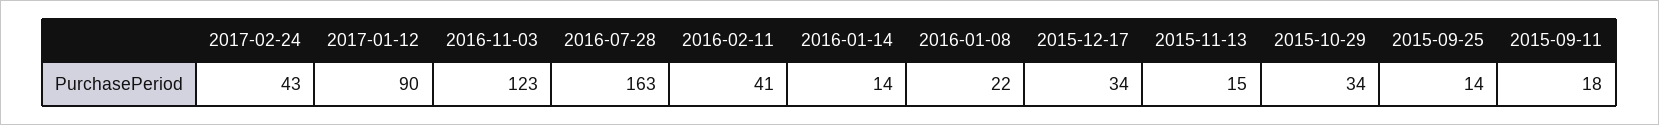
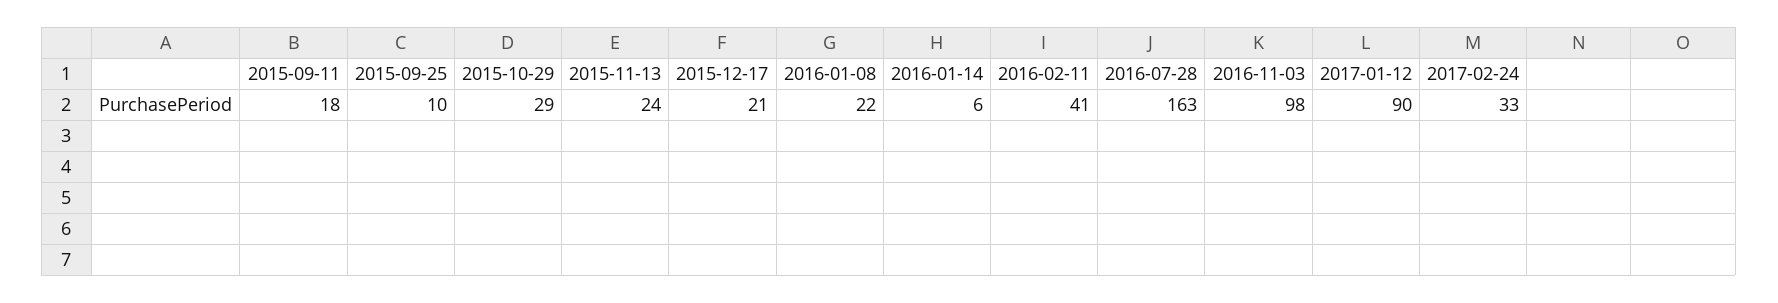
2017-02-24: 43 -> 33
2016-11-03: 123 -> 98
2016-01-14: 14 -> 6
2015-12-17: 34 -> 21
2015-11-13: 15 -> 24
2015-10-29: 34 -> 29
2015-09-25: 14 -> 10

